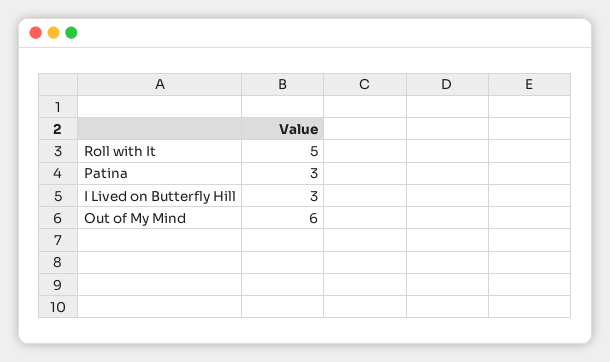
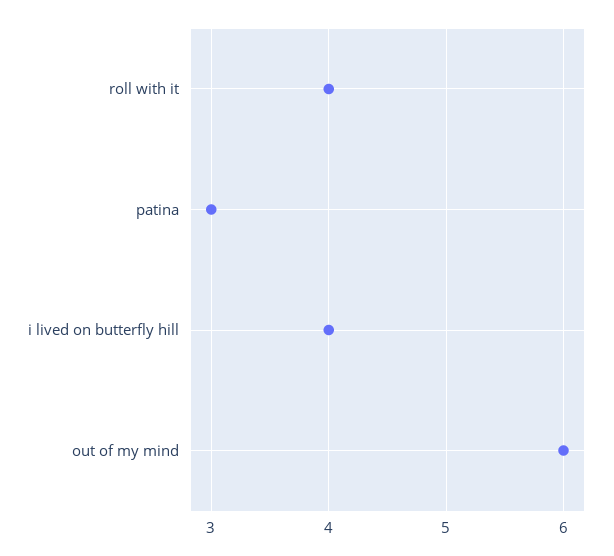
Roll with It: 5 -> 4
I Lived on Butterfly Hill: 3 -> 4

